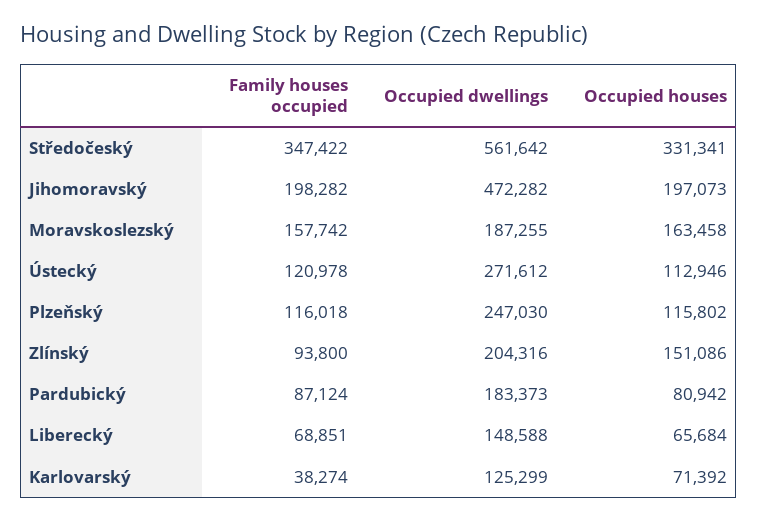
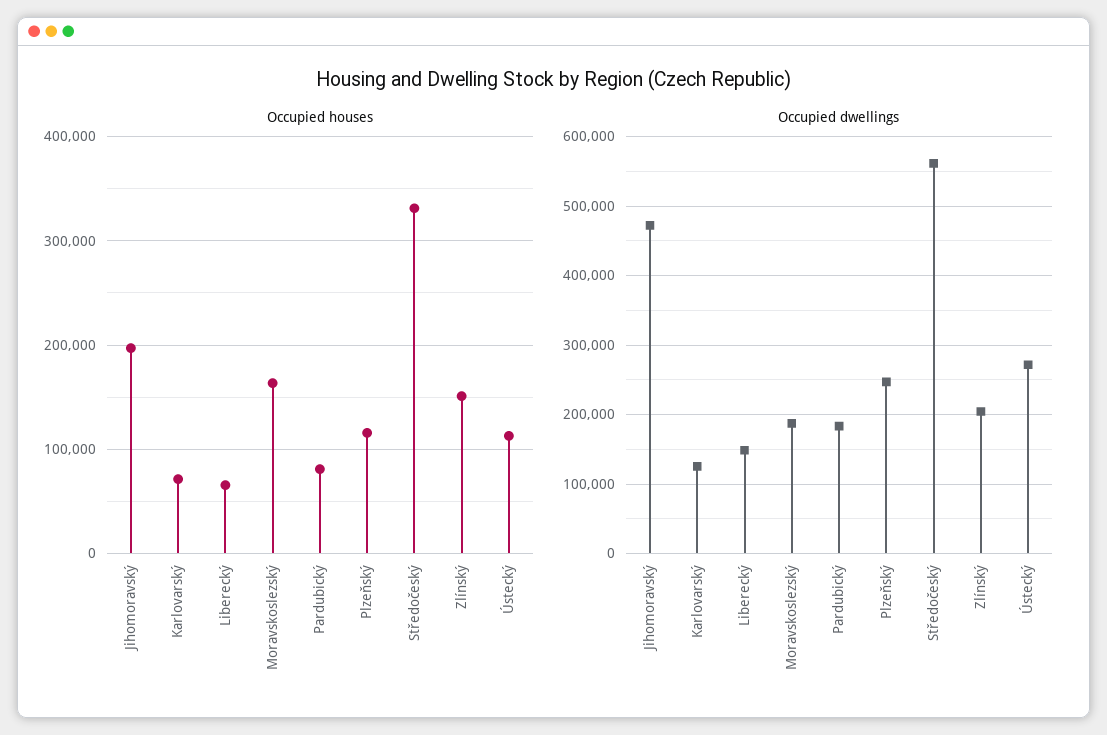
Family houses occupied, Středočeský: 347422 -> none
Family houses occupied, Jihomoravský: 198282 -> none
Family houses occupied, Moravskoslezský: 157742 -> none
Family houses occupied, Ústecký: 120978 -> none
Family houses occupied, Plzeňský: 116018 -> none
Family houses occupied, Zlínský: 93800 -> none
Family houses occupied, Pardubický: 87124 -> none
Family houses occupied, Liberecký: 68851 -> none
Family houses occupied, Karlovarský: 38274 -> none

